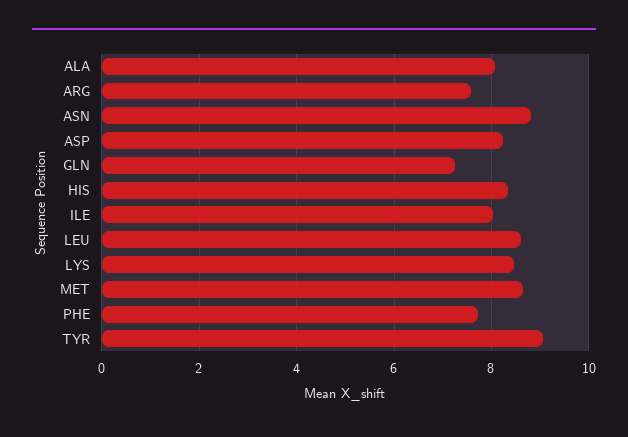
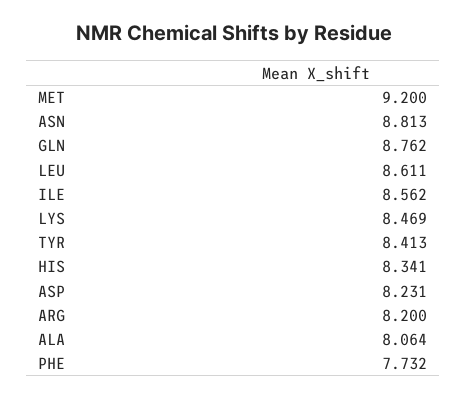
ARG: 7.6 -> 8.2
GLN: 7.2 -> 8.762
ILE: 8 -> 8.562
MET: 8.6 -> 9.2
TYR: 9 -> 8.413

